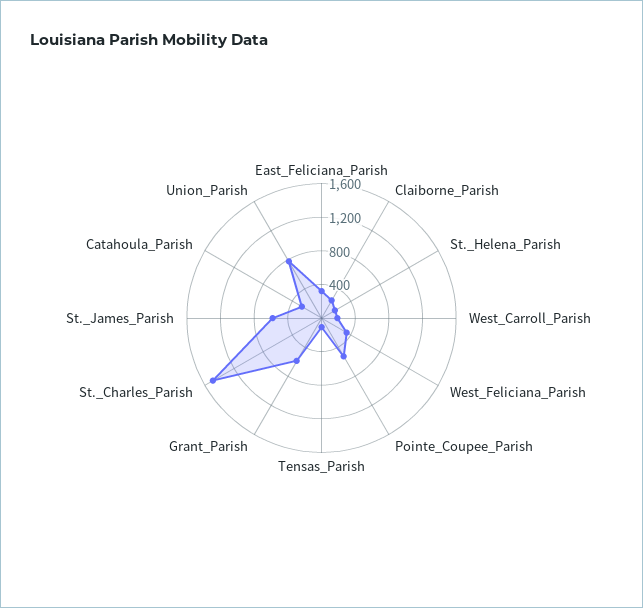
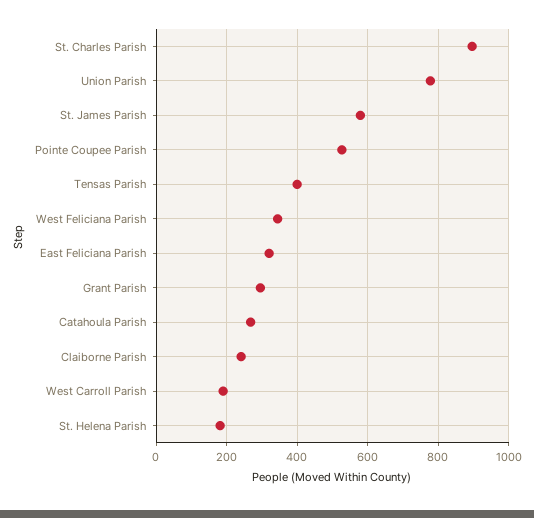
Tensas_Parish: 100 -> 400
Grant_Parish: 600 -> 300
St._Charles_Parish: 1500 -> 900

